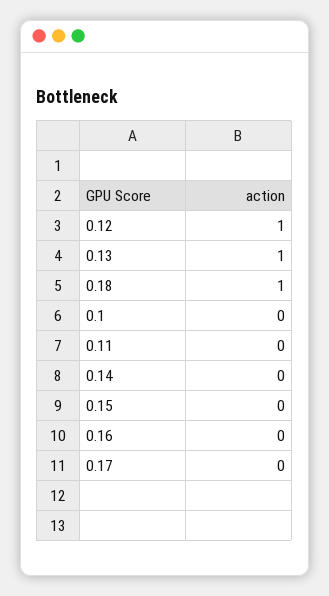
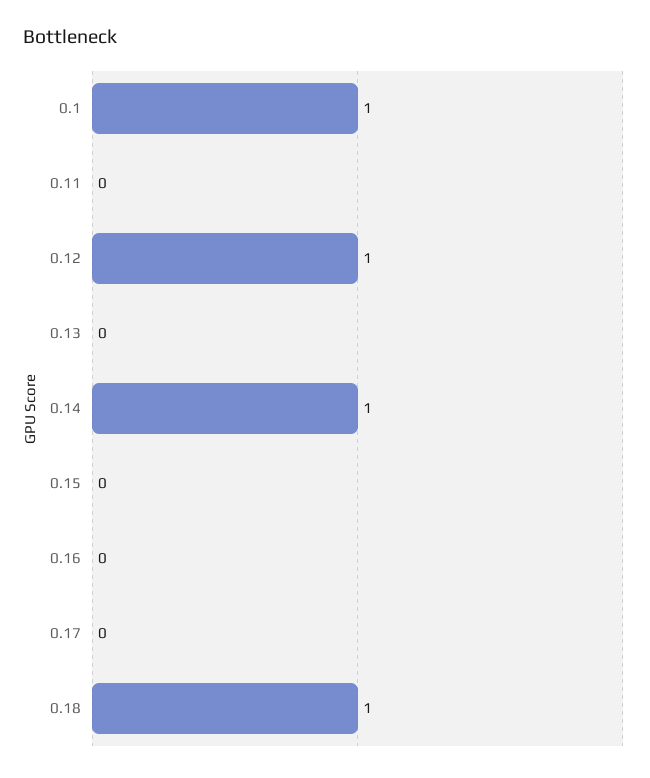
0.13: 1 -> 0
0.1: 0 -> 1
0.14: 0 -> 1

